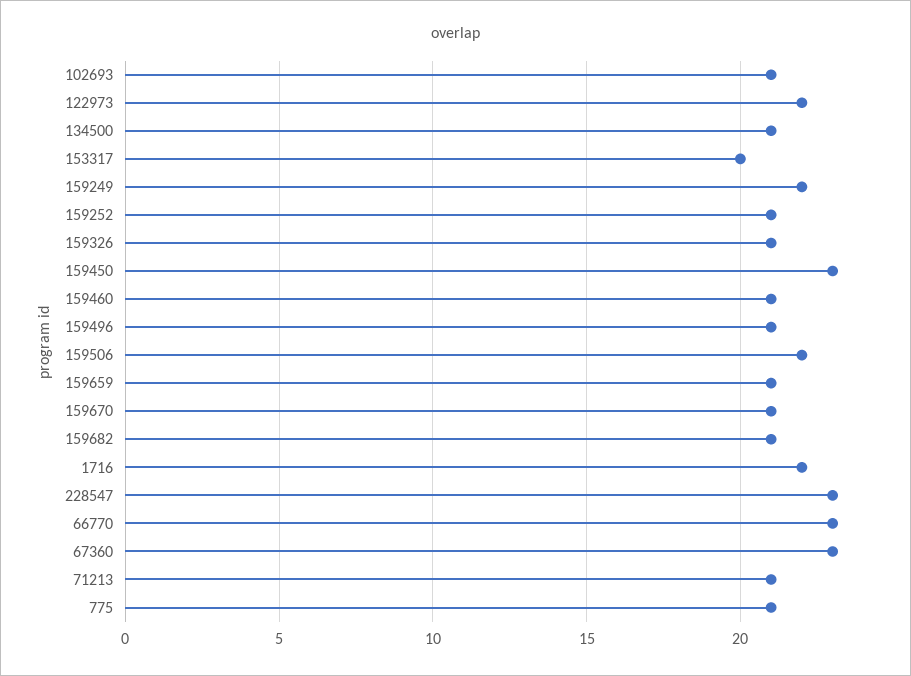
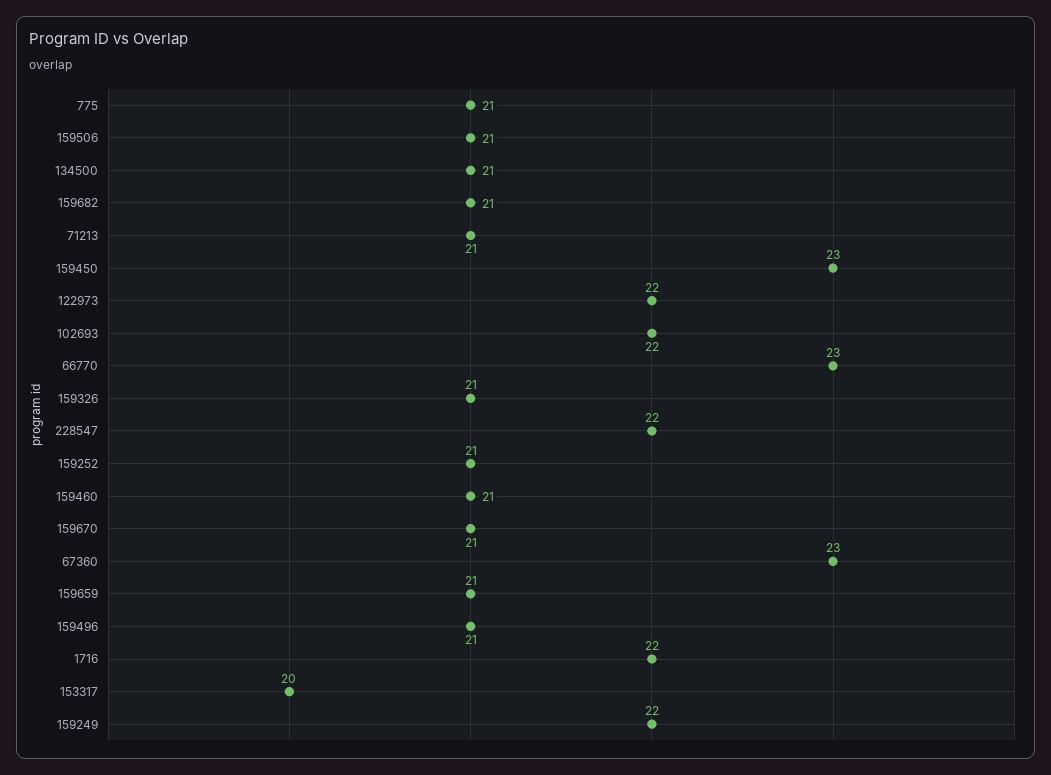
102693: 21 -> 22
159506: 22 -> 21
228547: 23 -> 22

